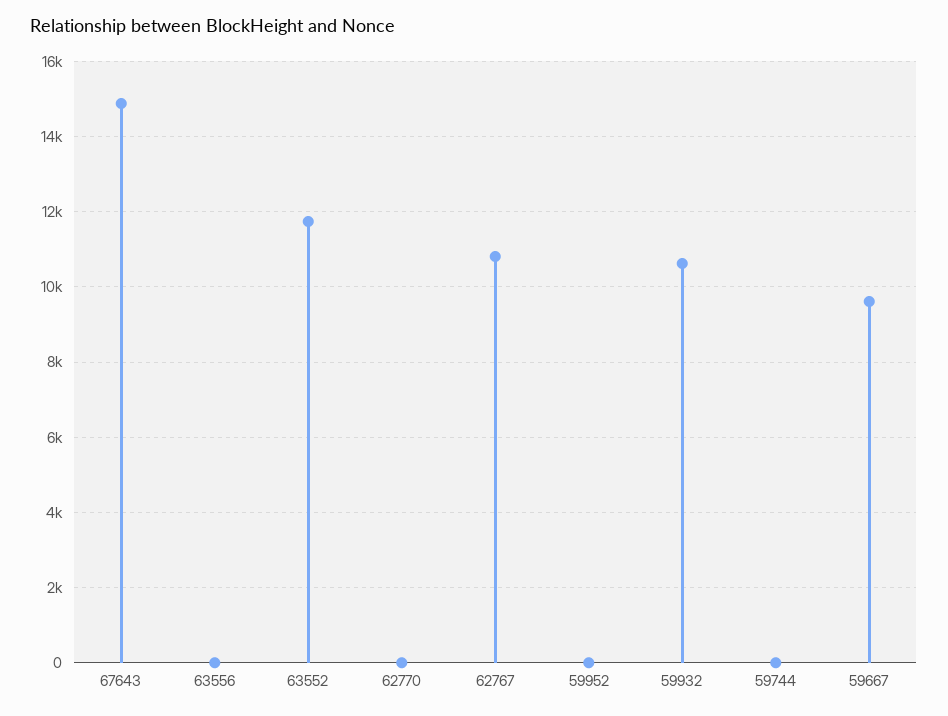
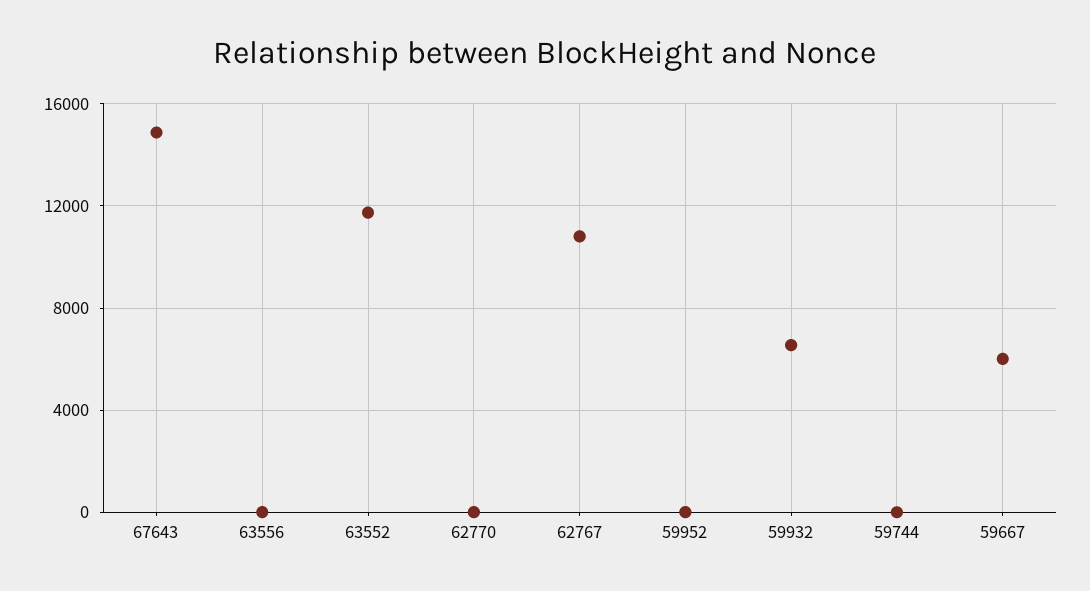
59932: 10600 -> 6500
59667: 9600 -> 6000

